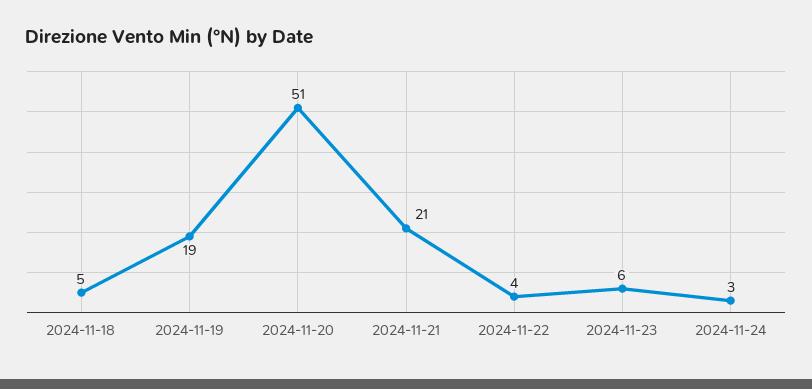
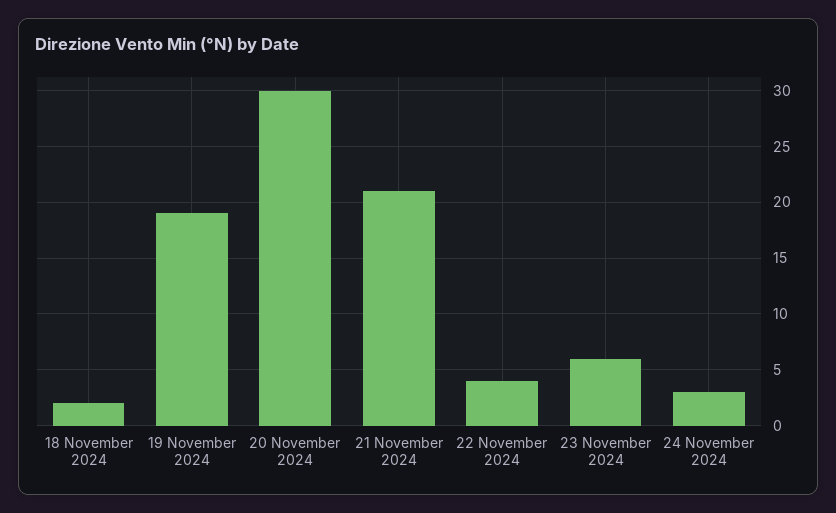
2024-11-18: 5 -> 2
2024-11-20: 51 -> 30

